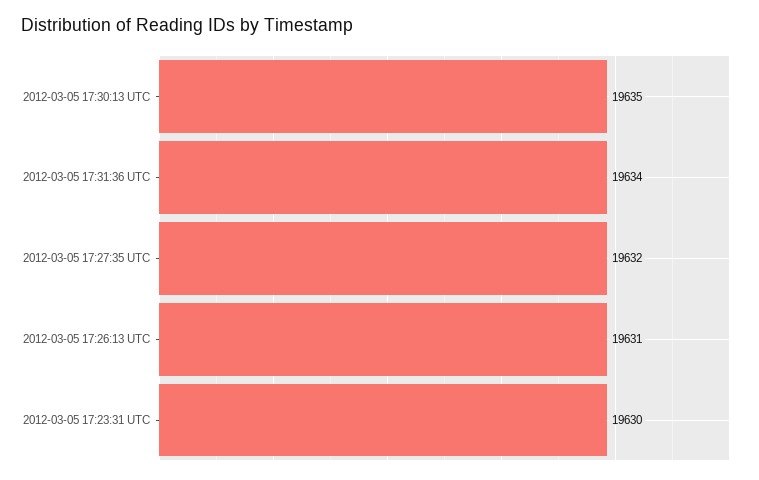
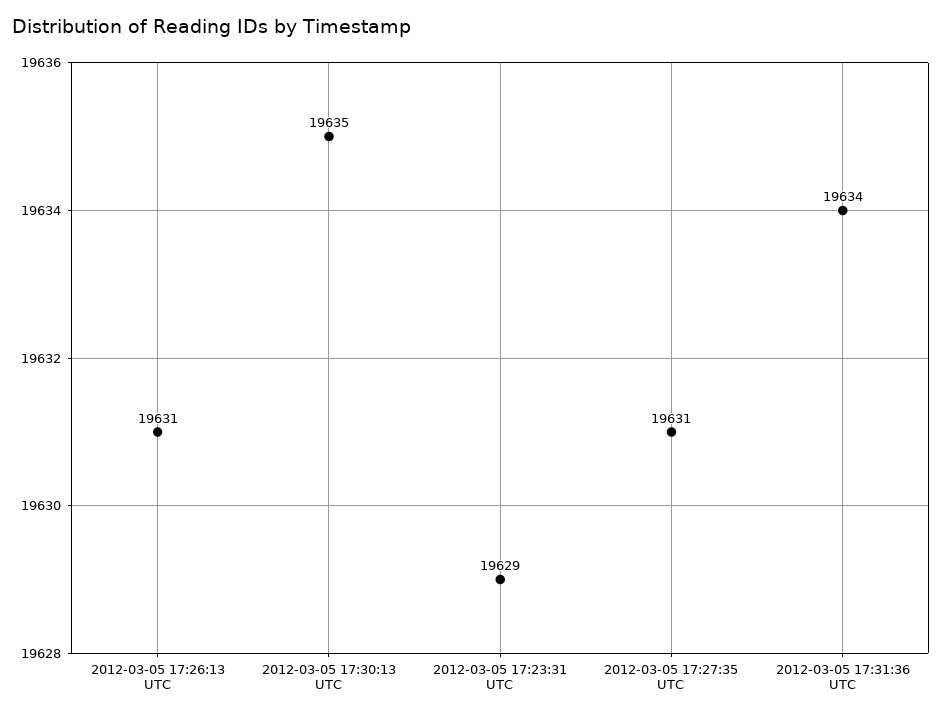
2012-03-05 17:27:35 UTC: 19632 -> 19631
2012-03-05 17:23:31 UTC: 19630 -> 19629

